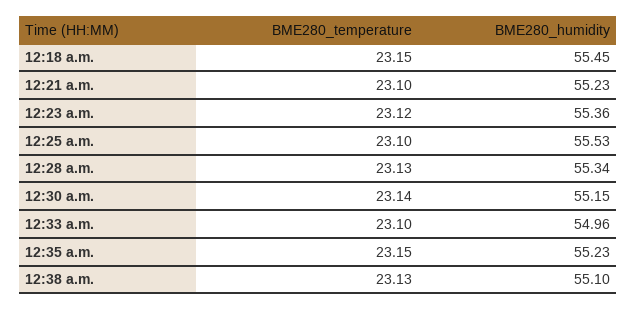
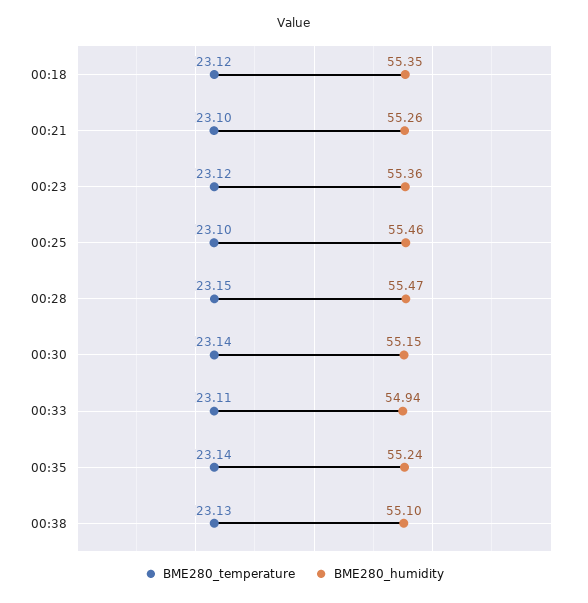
BME280_temperature, 12:18 a.m.: 23.15 -> 23.12
BME280_humidity, 12:18 a.m.: 55.45 -> 55.35
BME280_humidity, 12:21 a.m.: 55.23 -> 55.26
BME280_humidity, 12:25 a.m.: 55.53 -> 55.46
BME280_temperature, 12:28 a.m.: 23.13 -> 23.15
BME280_humidity, 12:28 a.m.: 55.34 -> 55.47
BME280_temperature, 12:33 a.m.: 23.1 -> 23.11
BME280_humidity, 12:33 a.m.: 54.96 -> 54.94
BME280_temperature, 12:35 a.m.: 23.15 -> 23.14
BME280_humidity, 12:35 a.m.: 55.23 -> 55.24

